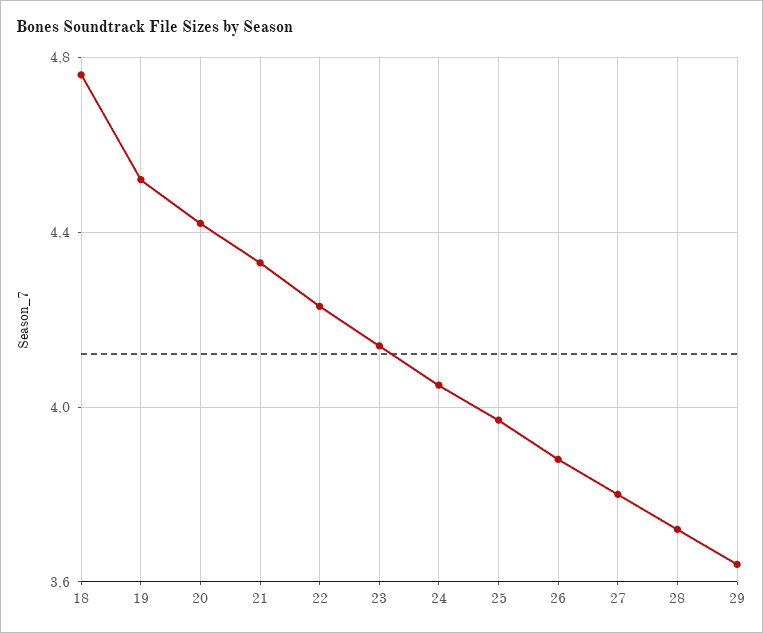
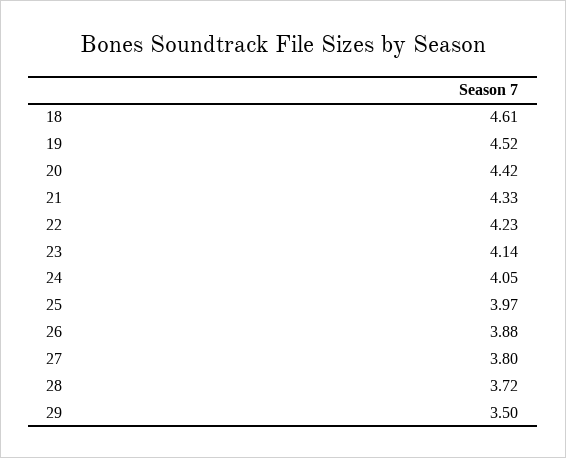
18: 4.75 -> 4.61
29: 3.65 -> 3.5

